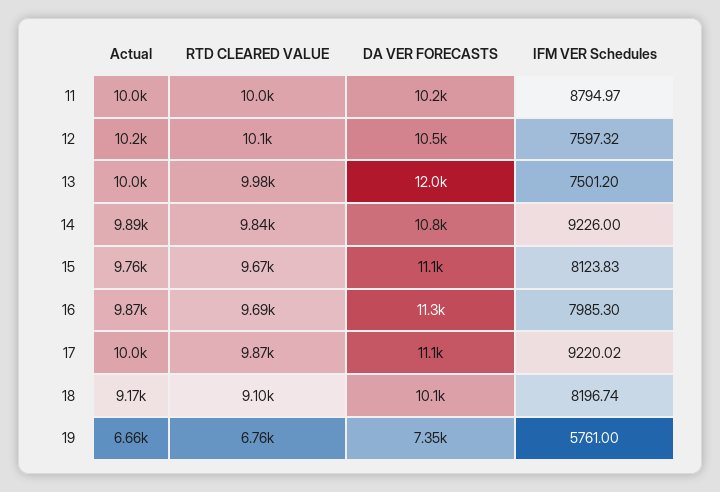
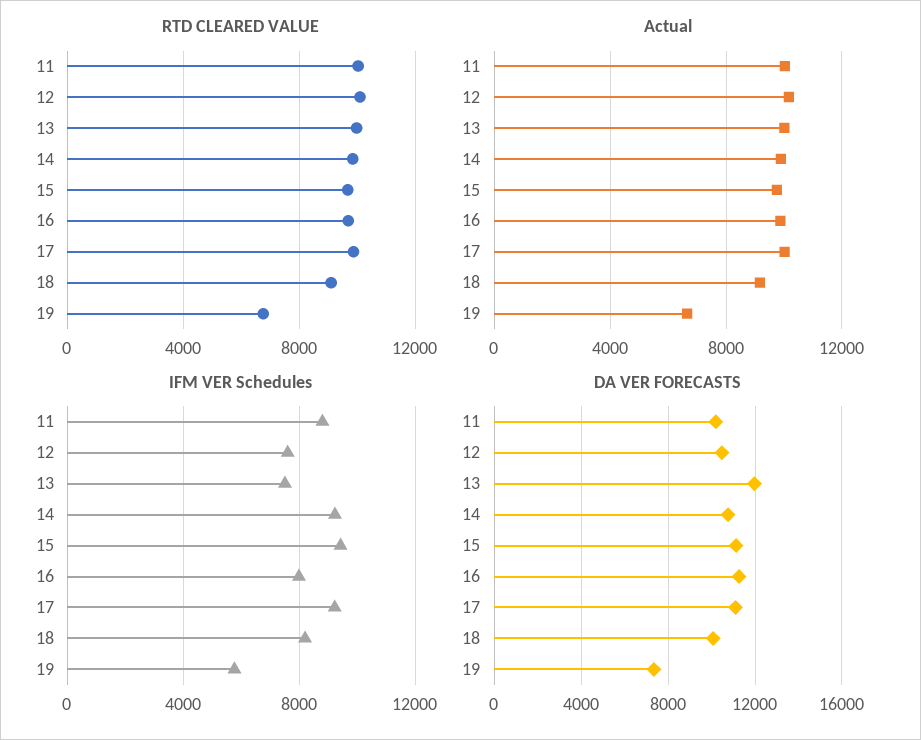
IFM VER Schedules, 15: 8123.83 -> 9500

